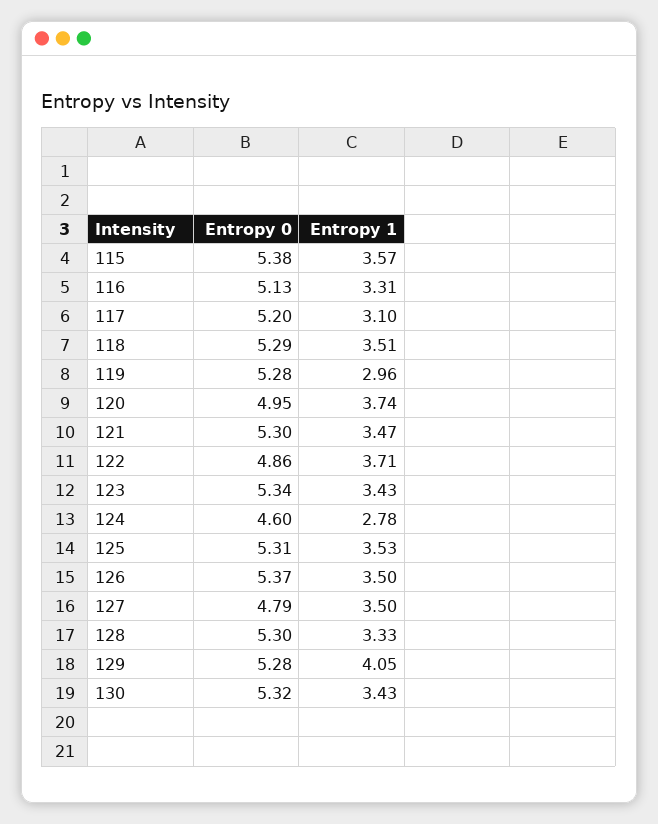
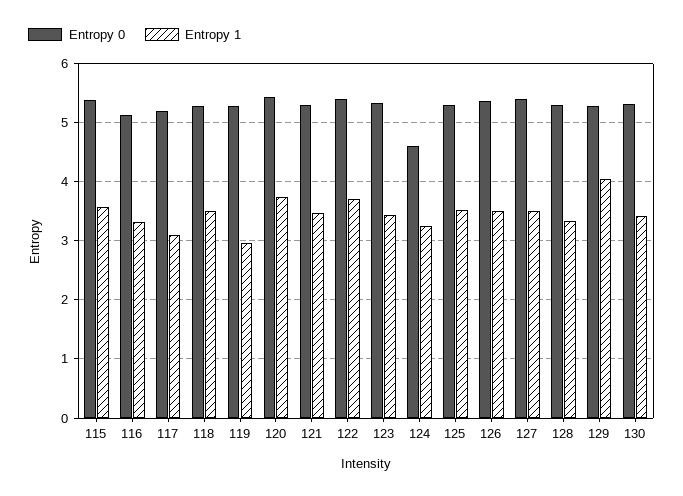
Entropy 0, 120: 4.95 -> 5.4
Entropy 0, 122: 4.86 -> 5.4
Entropy 1, 124: 2.78 -> 3.2
Entropy 0, 127: 4.79 -> 5.4

